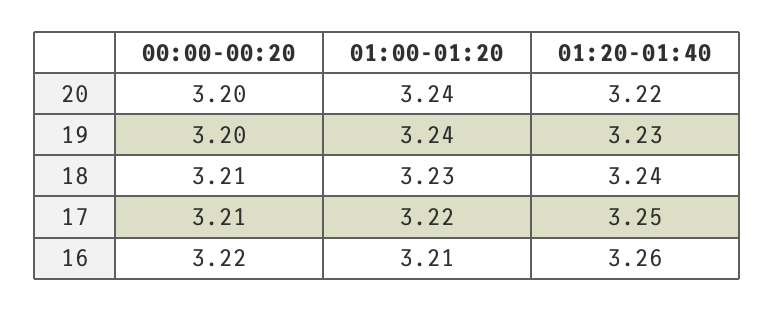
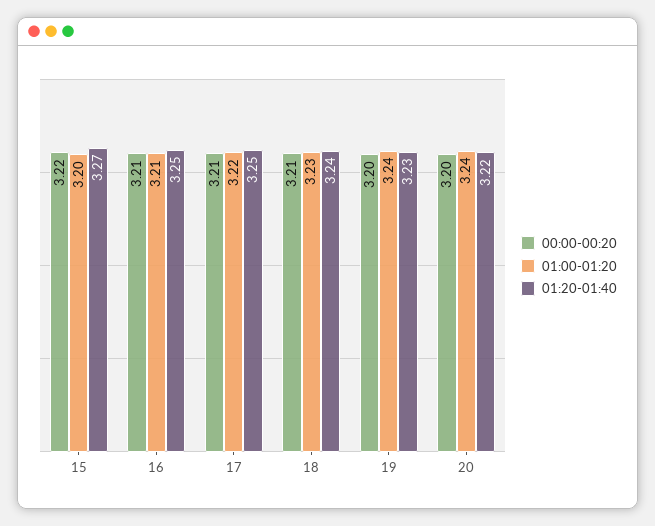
00:00-00:20, 16: 3.22 -> 3.21
01:20-01:40, 16: 3.26 -> 3.25
00:00-00:20, 15: none -> 3.22
01:00-01:20, 15: none -> 3.2
01:20-01:40, 15: none -> 3.27

